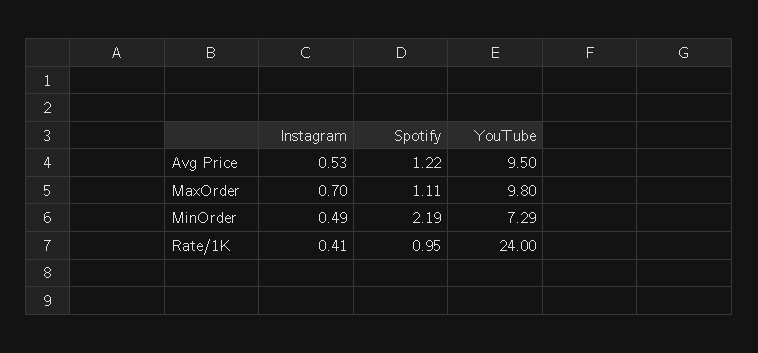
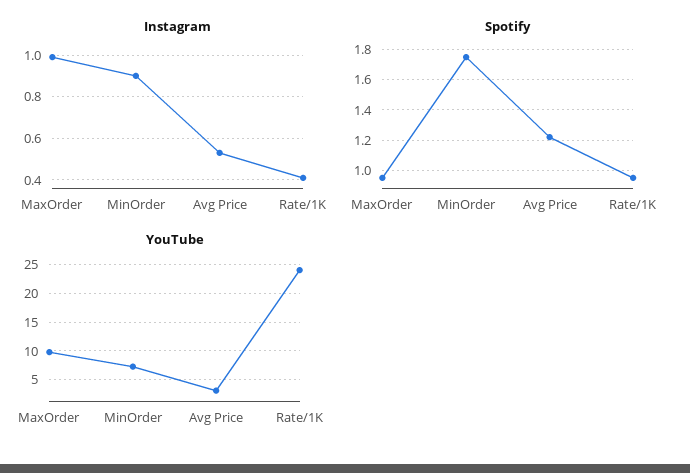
YouTube, Avg Price: 9.5 -> 2.5
Instagram, MaxOrder: 0.7 -> 1
Spotify, MaxOrder: 1.11 -> 0.95
Instagram, MinOrder: 0.49 -> 0.9
Spotify, MinOrder: 2.19 -> 1.75

